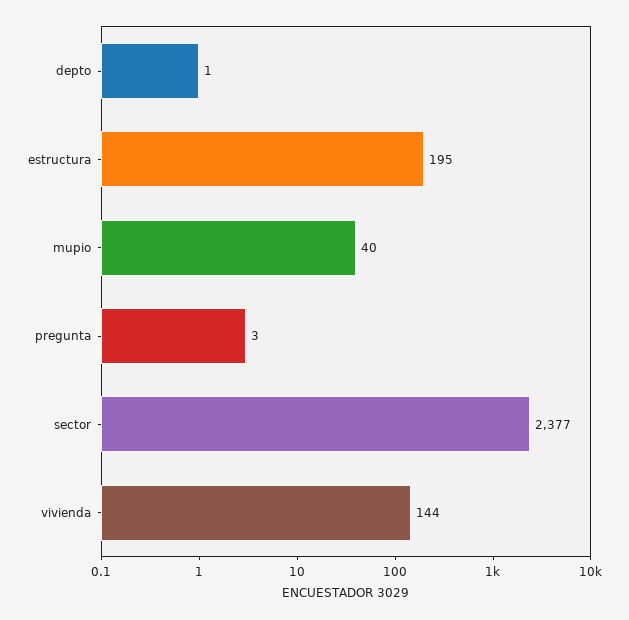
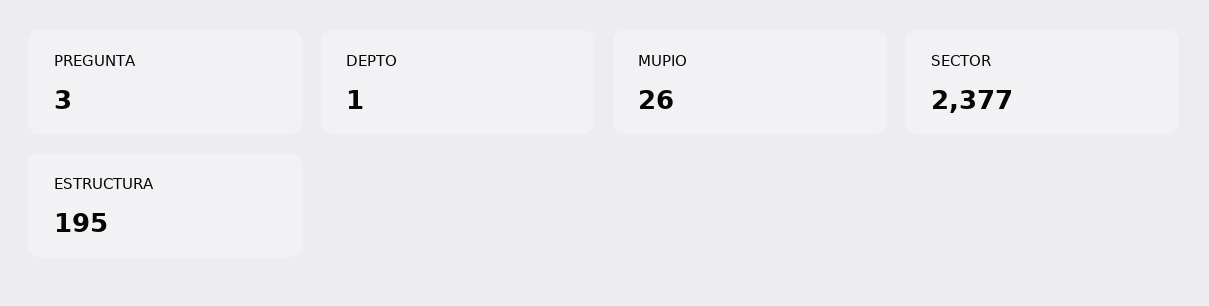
mupio: 40 -> 26
vivienda: 144 -> none

